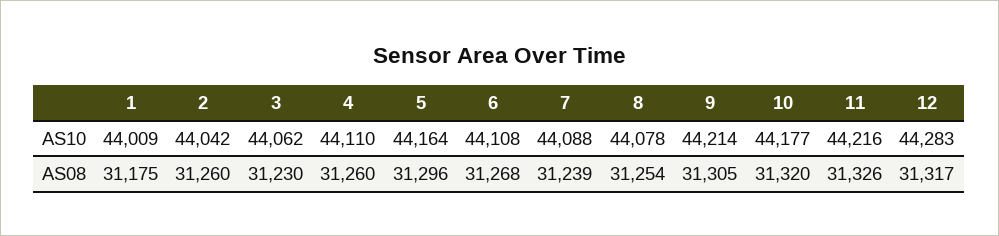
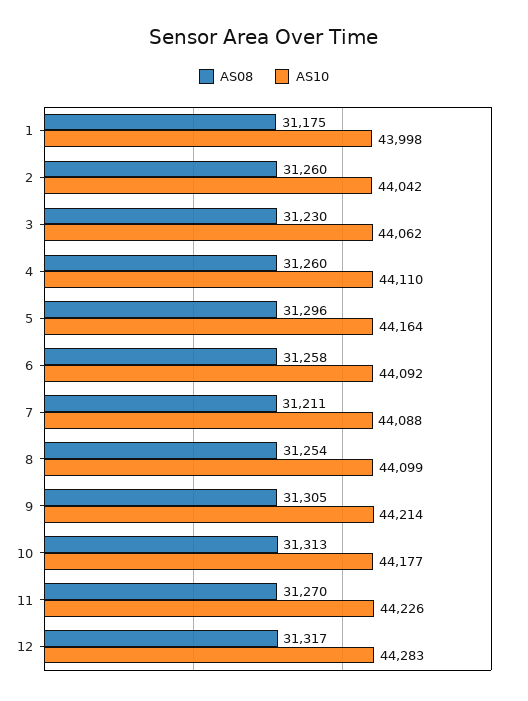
AS10, 1: 44009 -> 43998
AS10, 6: 44108 -> 44092
AS10, 8: 44078 -> 44099
AS10, 11: 44216 -> 44226
AS08, 6: 31268 -> 31258
AS08, 7: 31239 -> 31211
AS08, 10: 31320 -> 31313
AS08, 11: 31326 -> 31270

